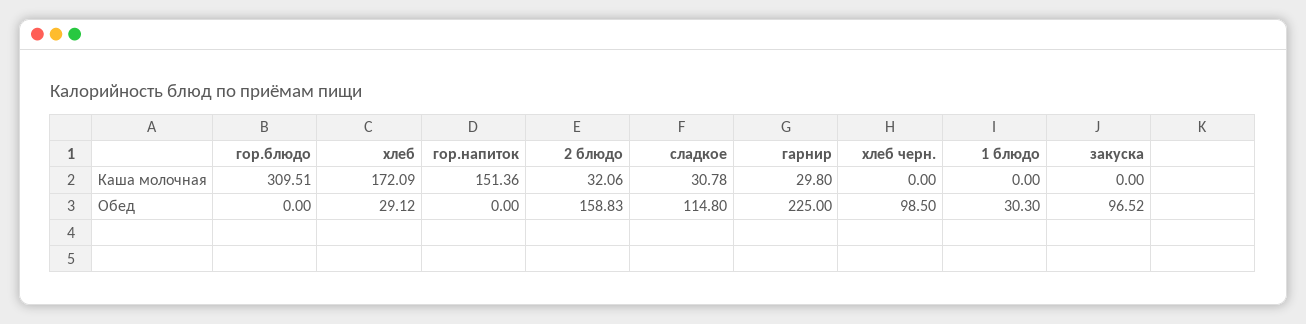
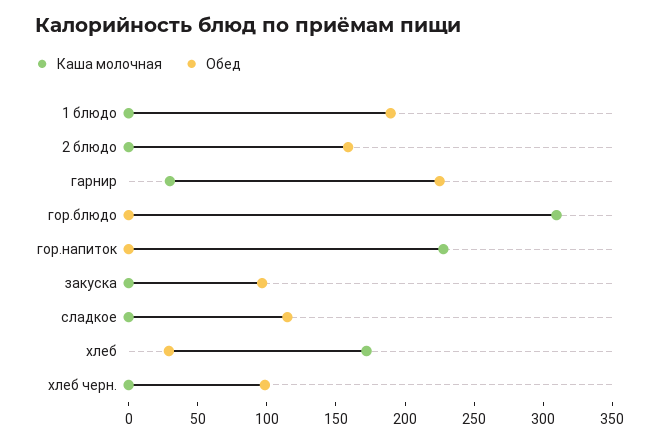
Каша молочная, гор.напиток: 151.36 -> 230
Каша молочная, 2 блюдо: 32.06 -> 0
Каша молочная, сладкое: 30.78 -> 0
Обед, 1 блюдо: 30.3 -> 190

